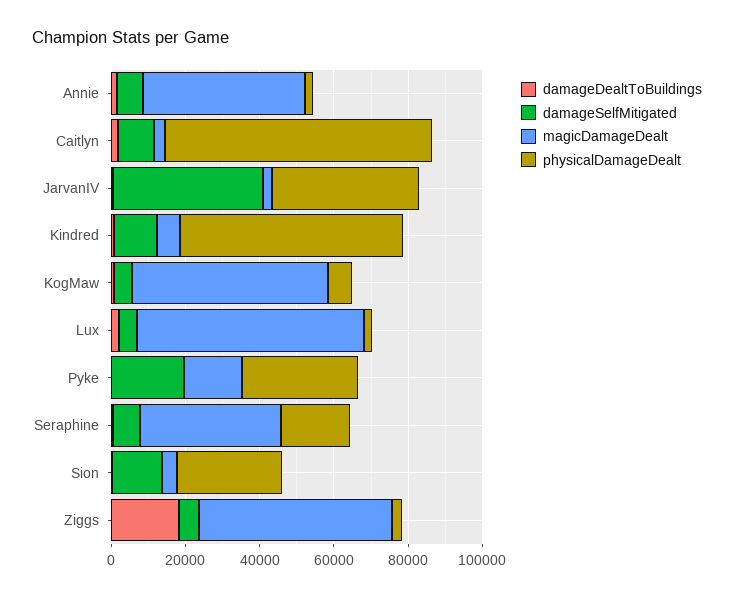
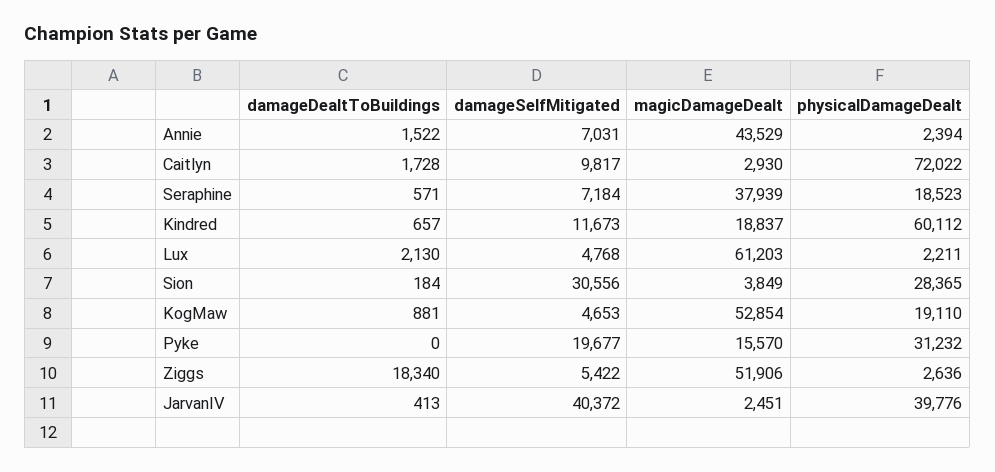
magicDamageDealt, Kindred: 5000 -> 18837
physicalDamageDealt, KogMaw: 5000 -> 19110
damageSelfMitigated, Sion: 15000 -> 30556

